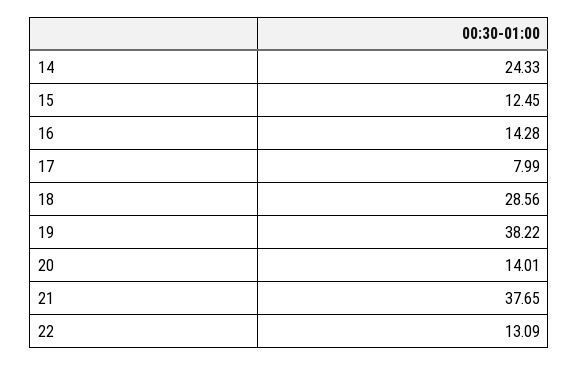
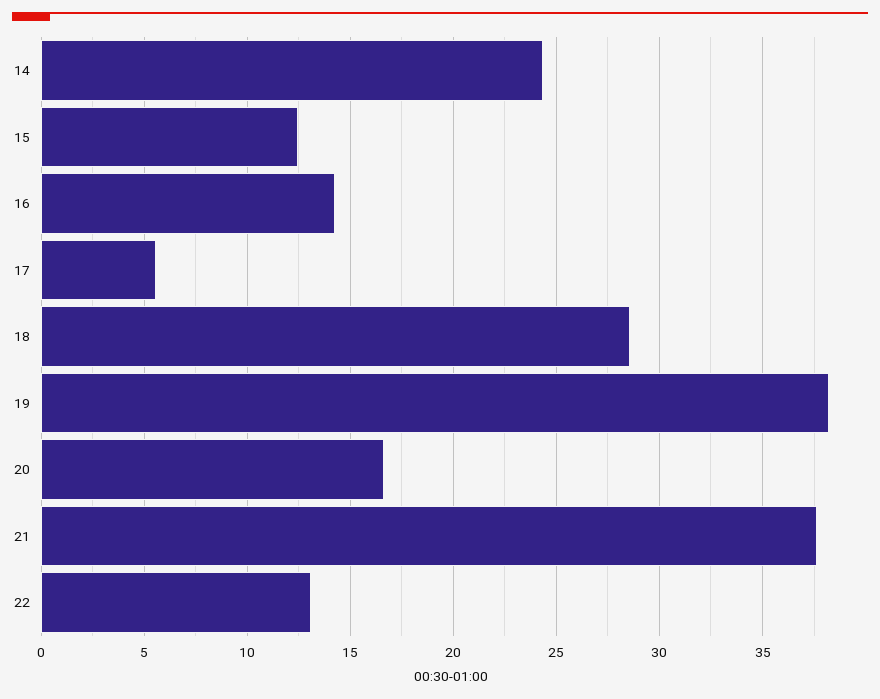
17: 7.99 -> 5.5
20: 14.01 -> 16.5

